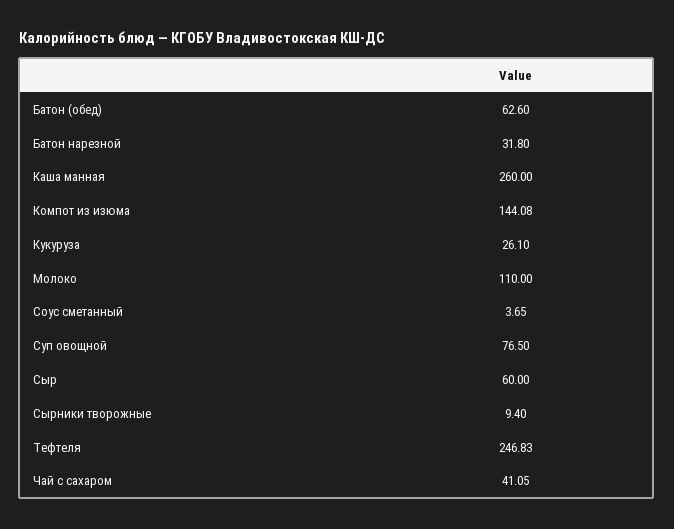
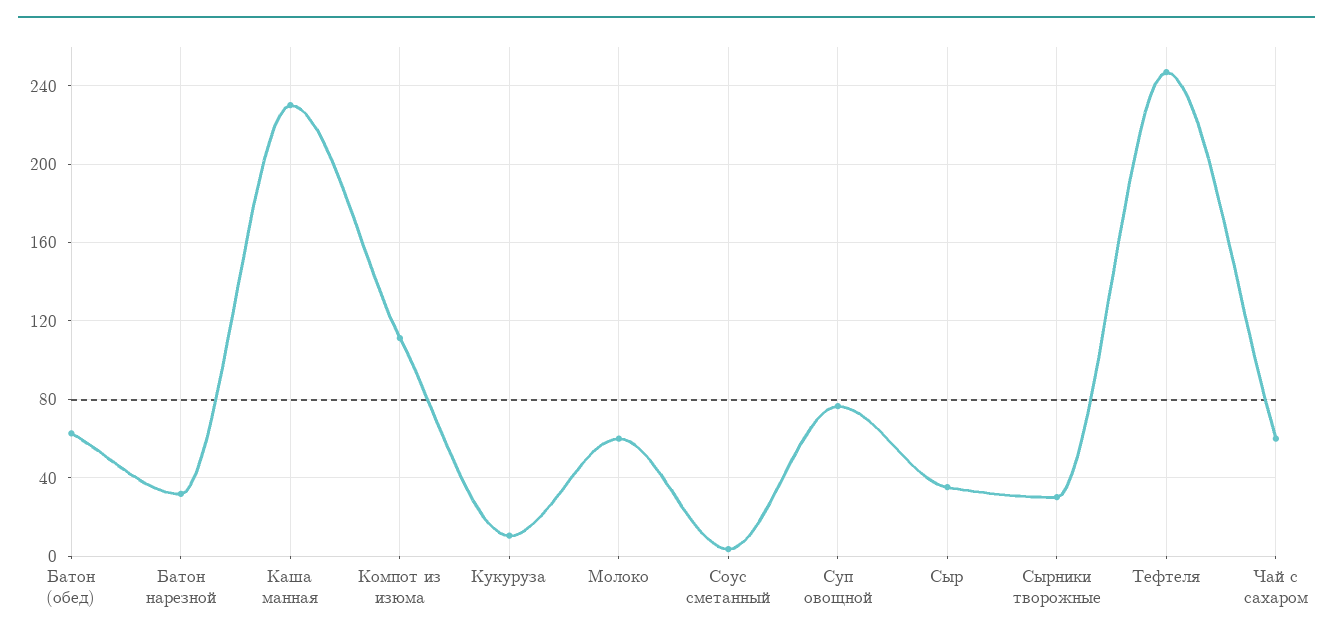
Каша манная: 260 -> 230
Компот из изюма: 144.08 -> 110
Кукуруза: 26.1 -> 10
Молоко: 110 -> 60
Сыр: 60 -> 35
Сырники творожные: 9.4 -> 30
Чай с сахаром: 41.05 -> 60

